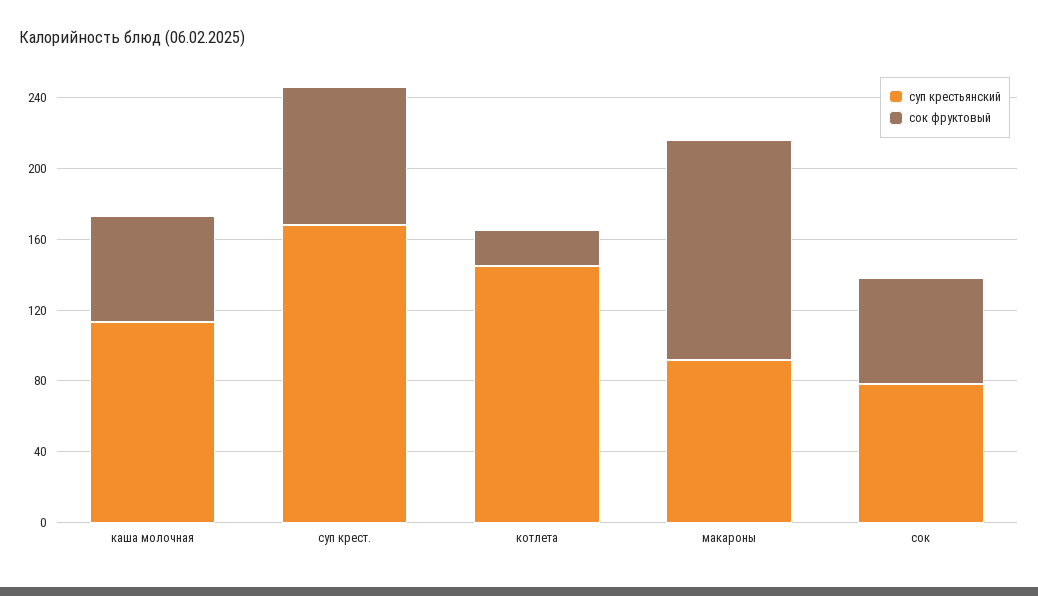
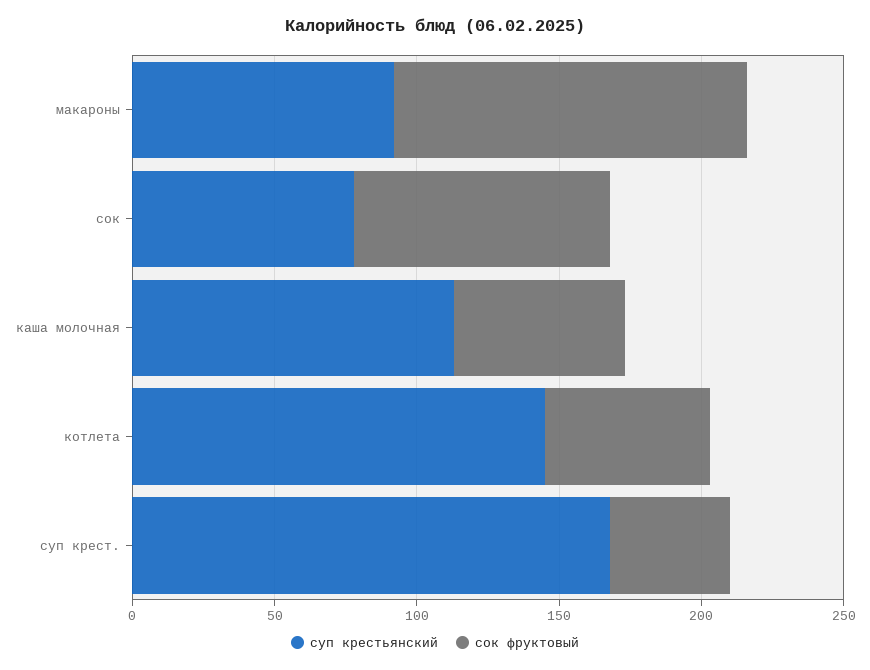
сок фруктовый, суп крест.: 80 -> 40
сок фруктовый, котлета: 20 -> 60
сок фруктовый, сок: 60 -> 90

